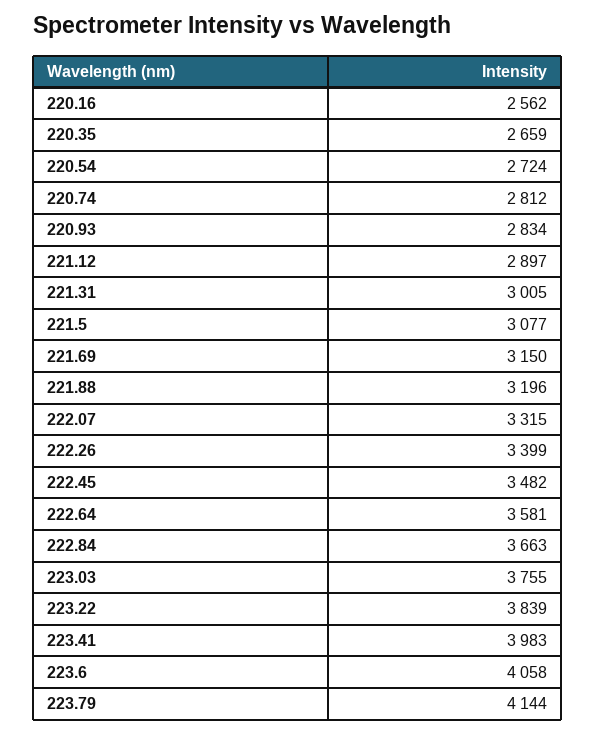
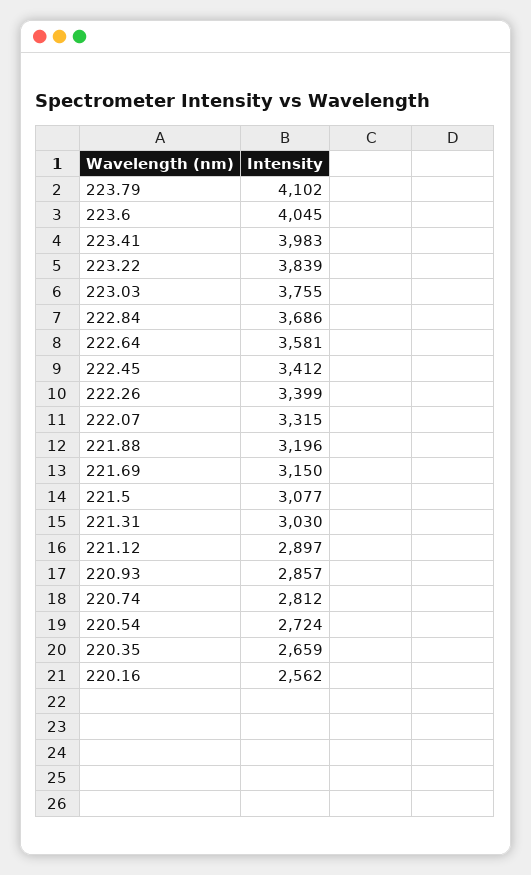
220.93: 2834 -> 2857
221.31: 3005 -> 3030
222.45: 3482 -> 3412
222.84: 3663 -> 3686
223.6: 4058 -> 4045
223.79: 4144 -> 4102

